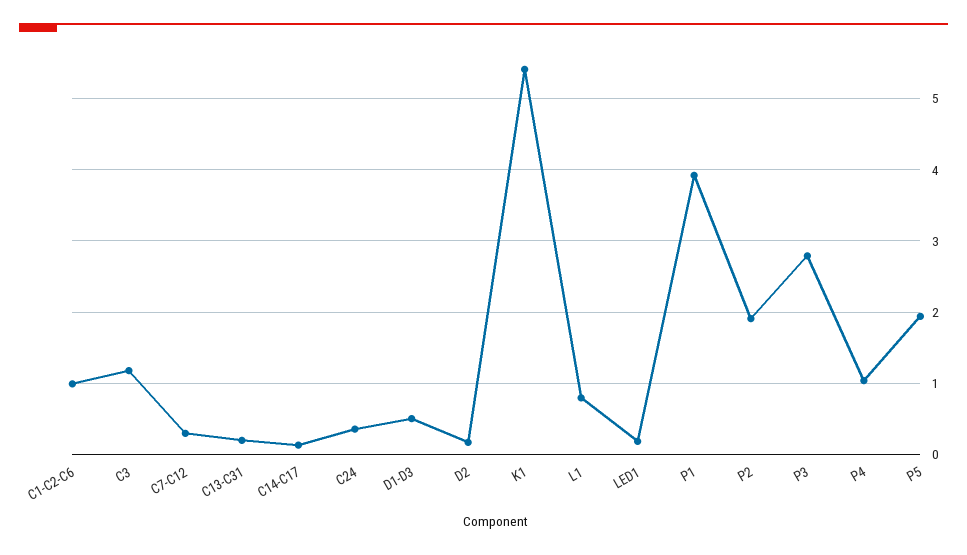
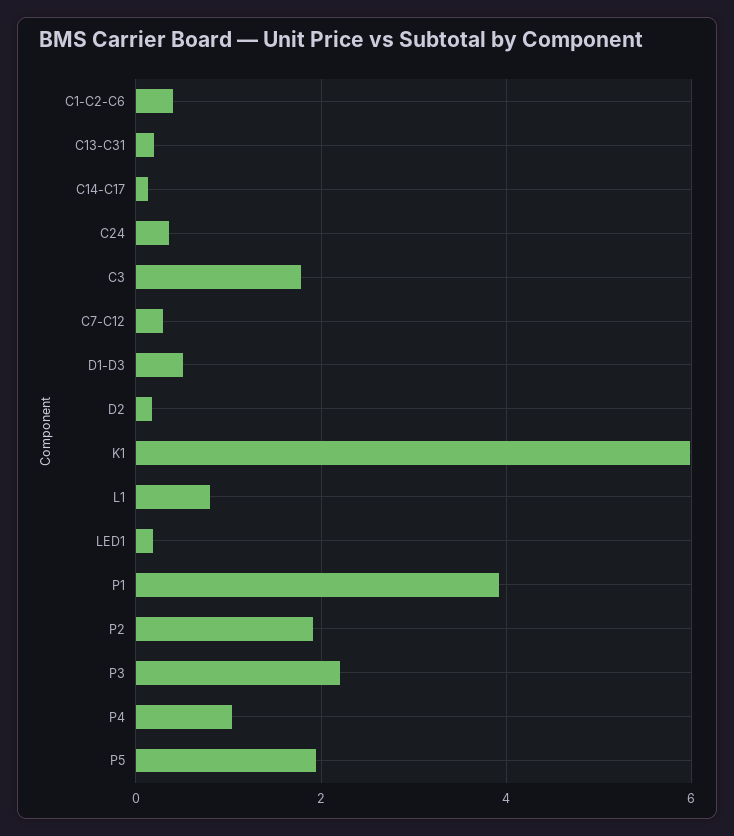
C1-C2-C6: 1 -> 0.4
C3: 1.2 -> 1.8
K1: 5.4 -> 6
P3: 2.8 -> 2.2

